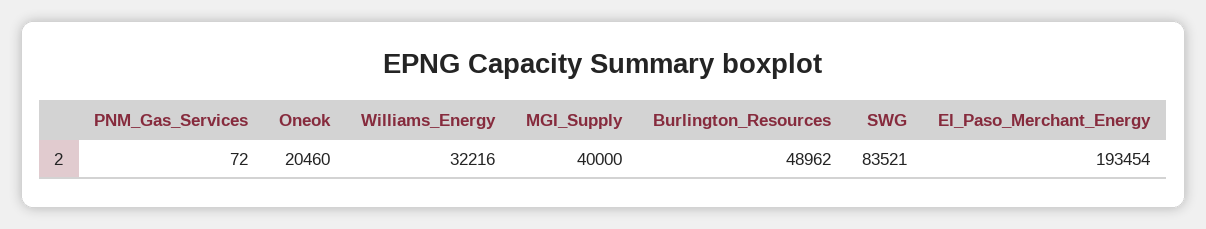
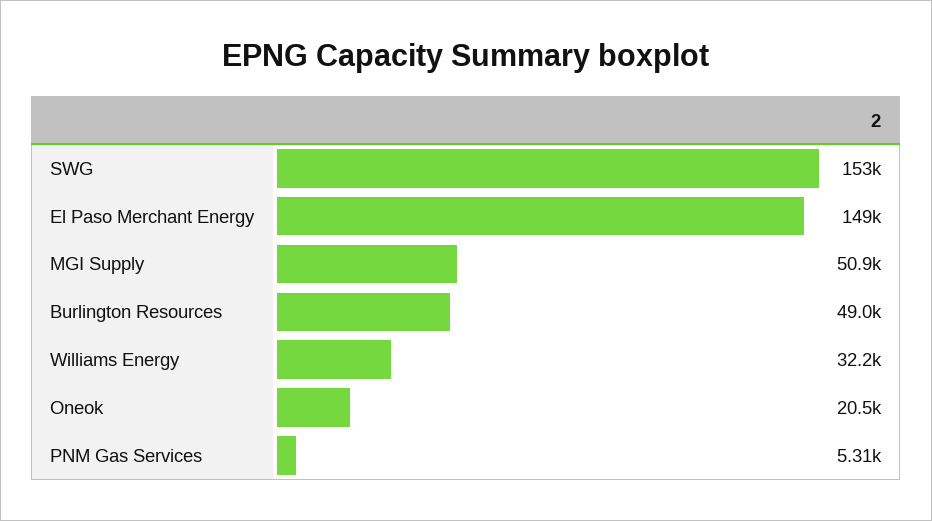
PNM_Gas_Services: 72 -> 5310
MGI_Supply: 40000 -> 50900
SWG: 83521 -> 153000
El_Paso_Merchant_Energy: 193454 -> 149000

